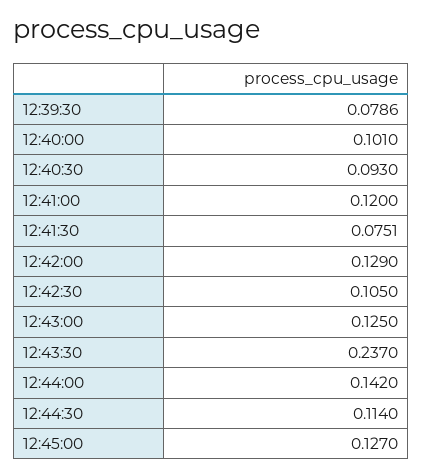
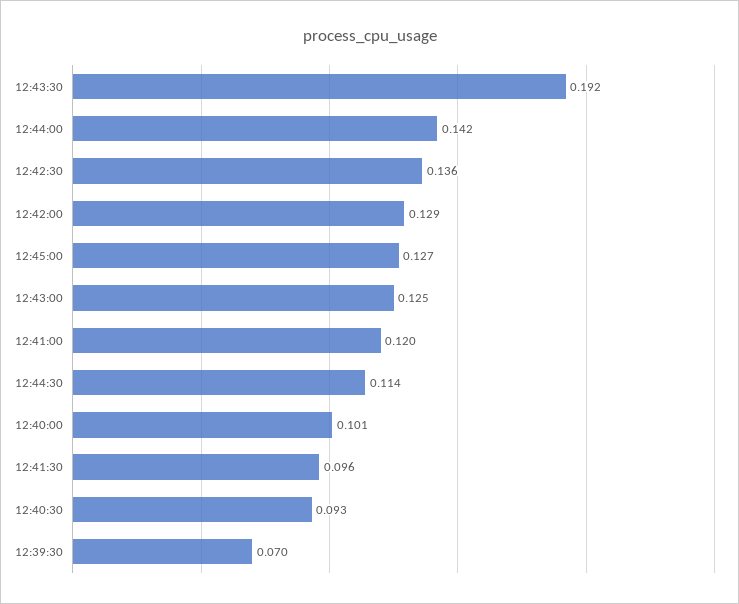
12:39:30: 0.0786 -> 0.07
12:41:30: 0.0751 -> 0.096
12:42:30: 0.105 -> 0.136
12:43:30: 0.237 -> 0.192

